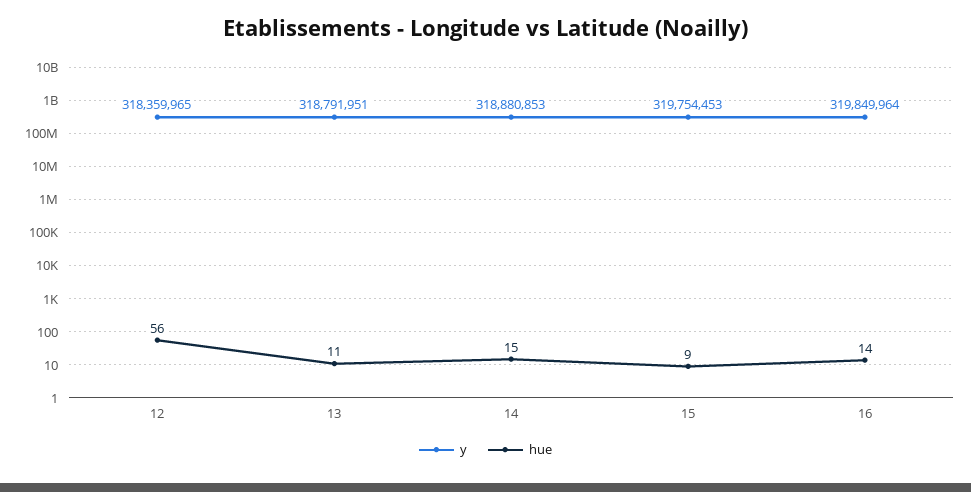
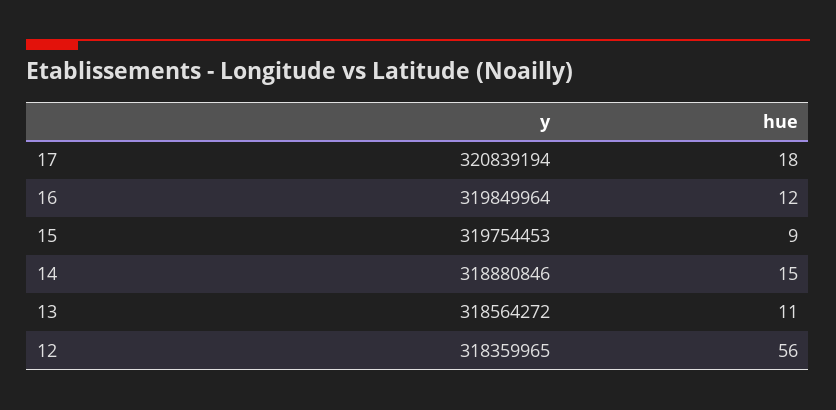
y, 13: 318791951 -> 318564272
y, 14: 318880853 -> 318880846
hue, 16: 14 -> 12
y, 17: none -> 320839194
hue, 17: none -> 18

